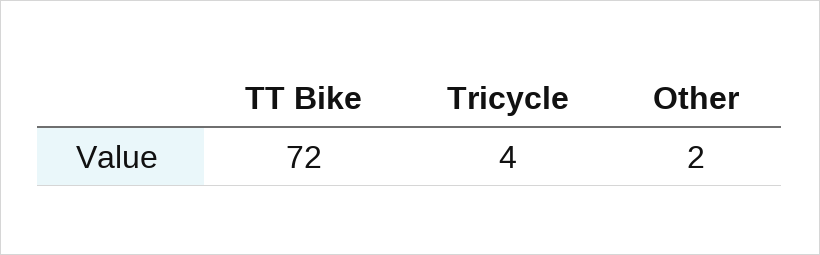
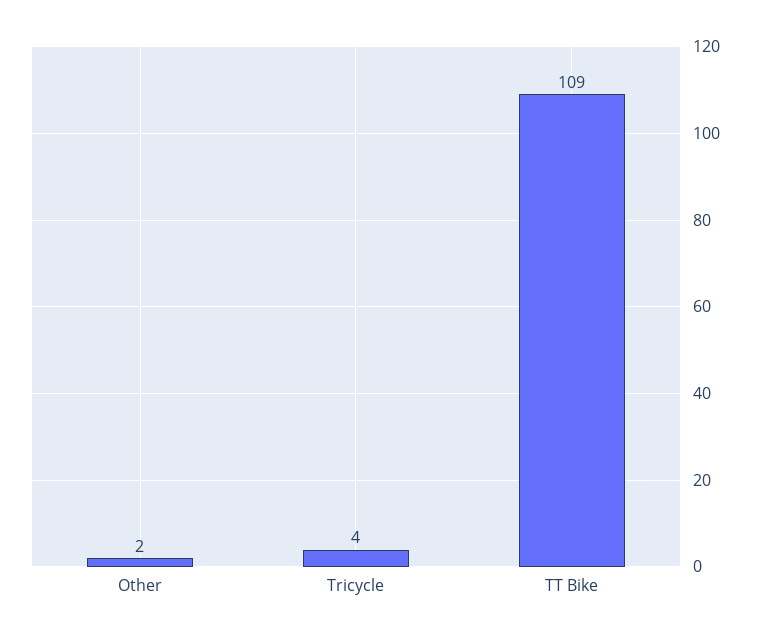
TT Bike: 72 -> 109

